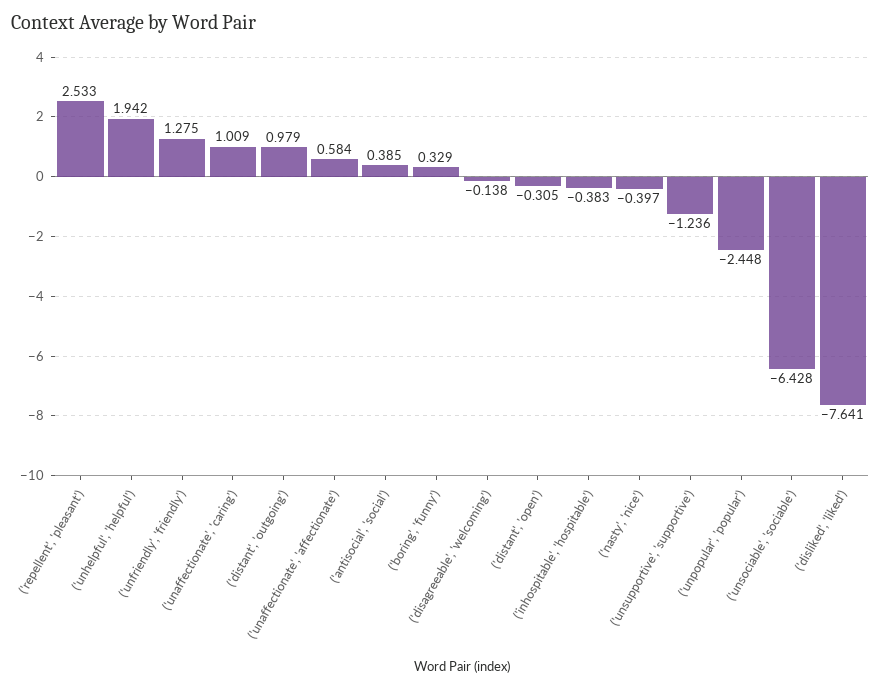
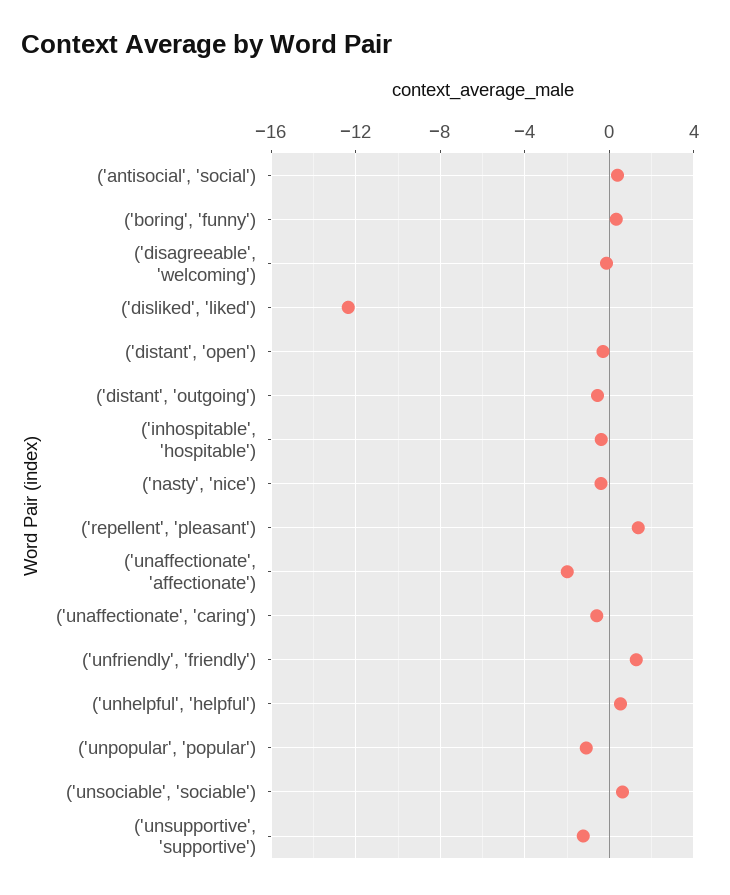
('repellent', 'pleasant'): 2.533 -> 1.5
('unhelpful', 'helpful'): 1.942 -> 0.5
('unaffectionate', 'caring'): 1.009 -> -0.5
('distant', 'outgoing'): 0.979 -> -0.5
('unaffectionate', 'affectionate'): 0.584 -> -2
('unpopular', 'popular'): -2.448 -> -1
('unsociable', 'sociable'): -6.428 -> 0.5
('disliked', 'liked'): -7.641 -> -12.5

